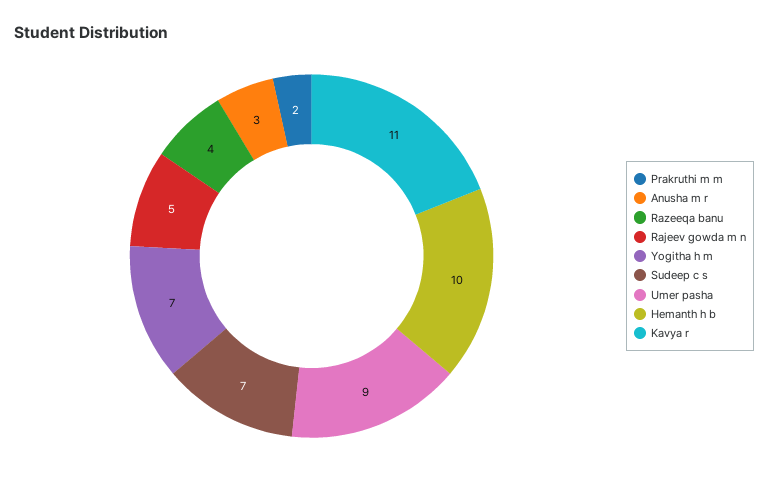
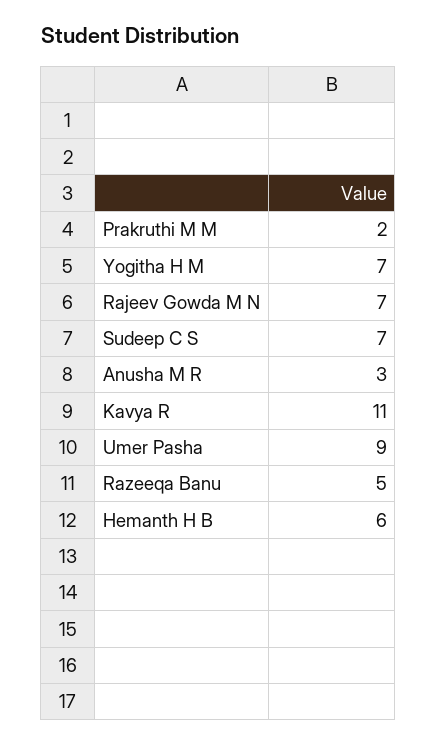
Razeeqa banu: 4 -> 5
Rajeev gowda m n: 5 -> 7
Hemanth h b: 10 -> 6

